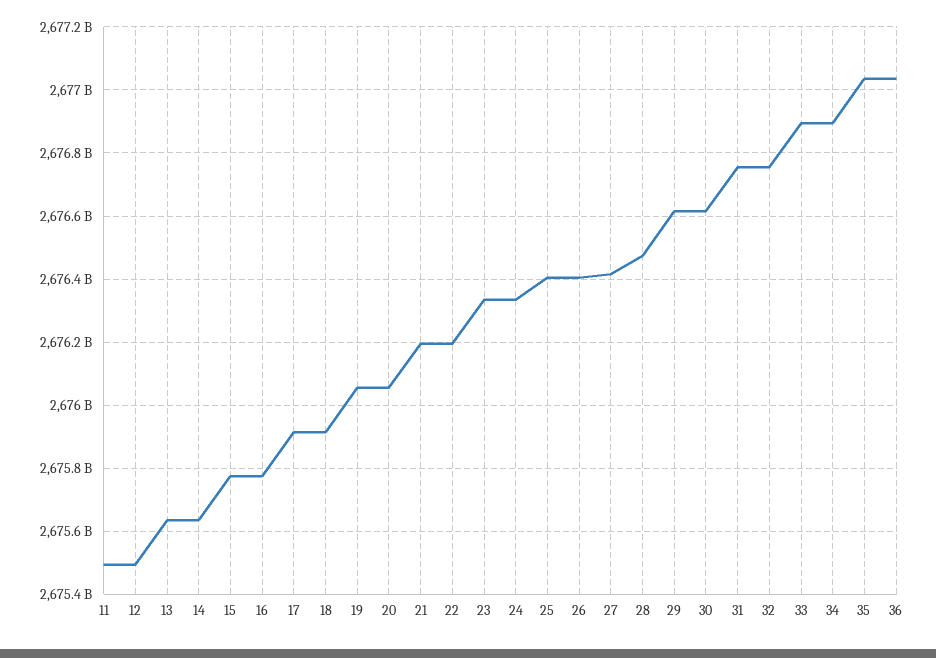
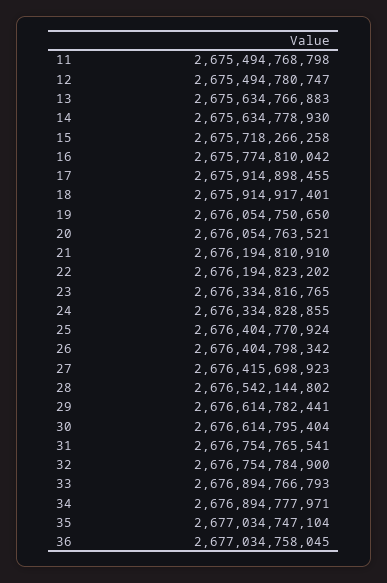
15: 2675780000000 -> 2675718266258
28: 2676480000000 -> 2676542144802

